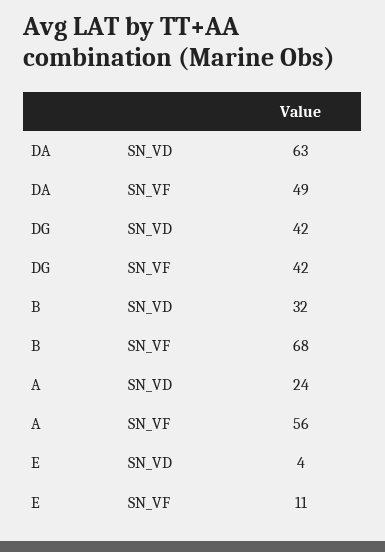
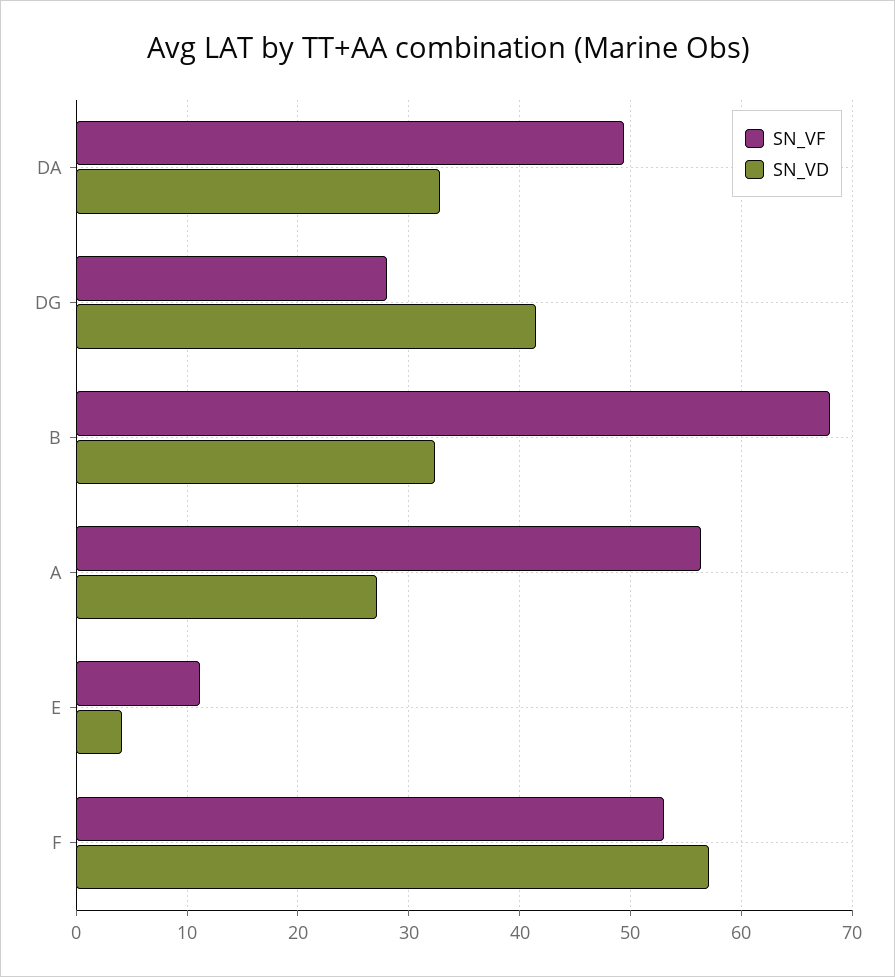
SN_VD, DA: 63 -> 33
SN_VF, DG: 42 -> 28
SN_VD, A: 24 -> 27
SN_VF, F: none -> 53
SN_VD, F: none -> 57

